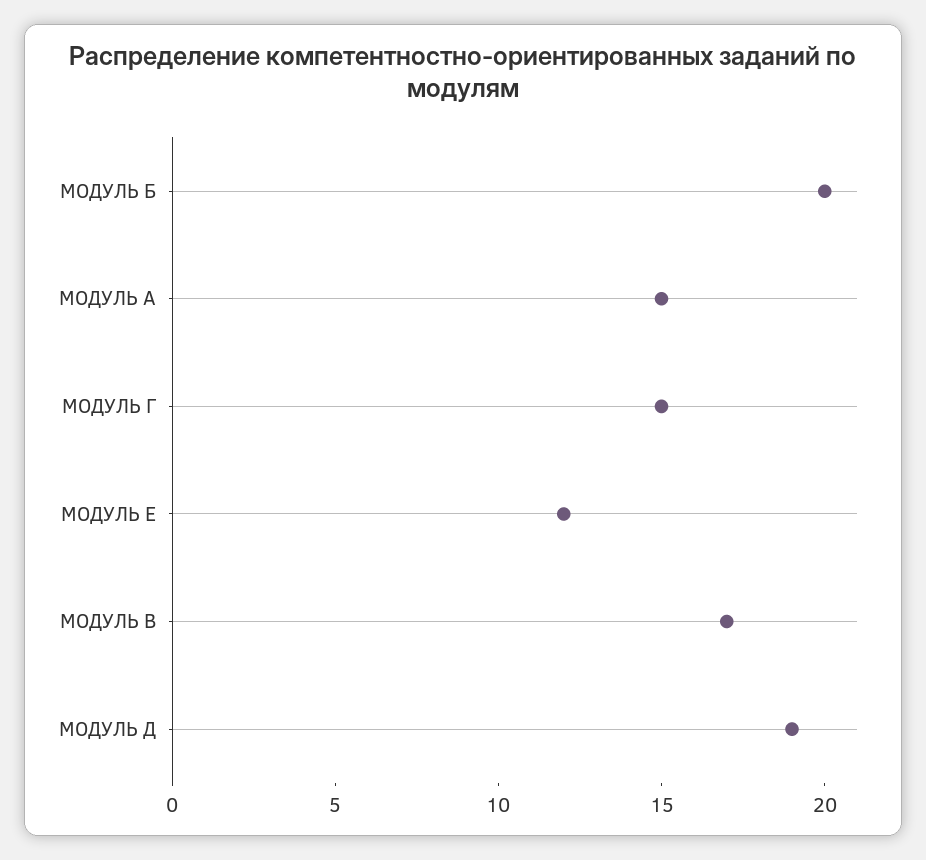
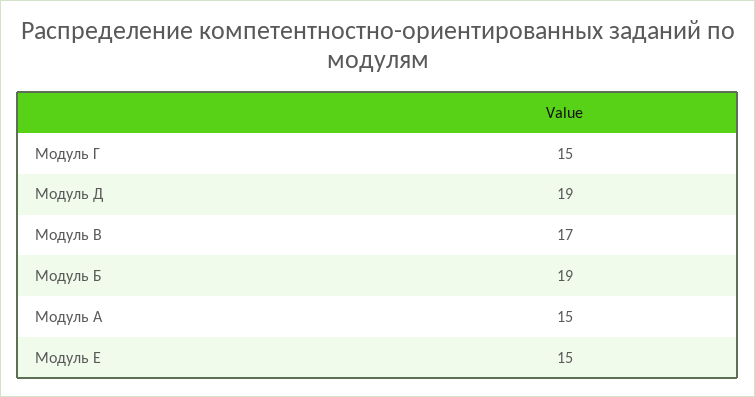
МОДУЛЬ Б: 20 -> 19
МОДУЛЬ Е: 12 -> 15

